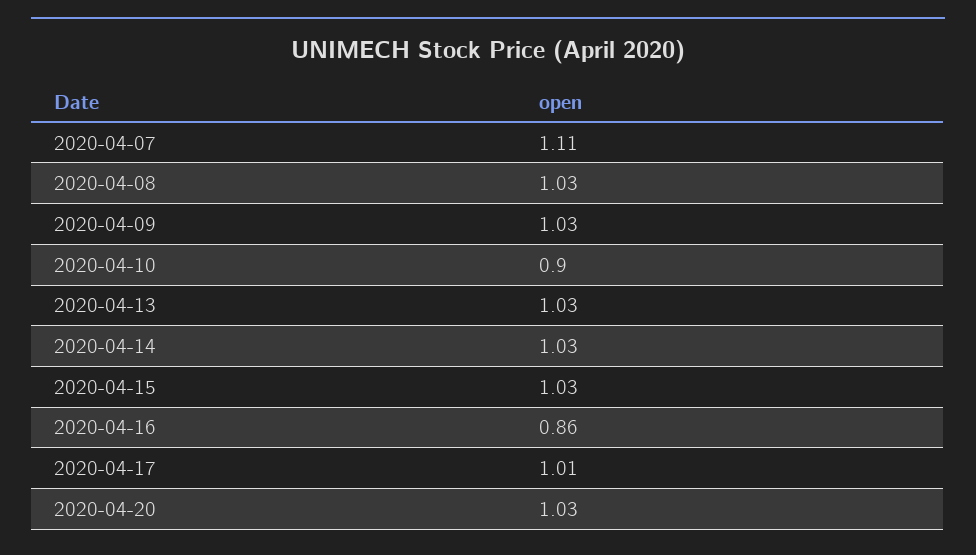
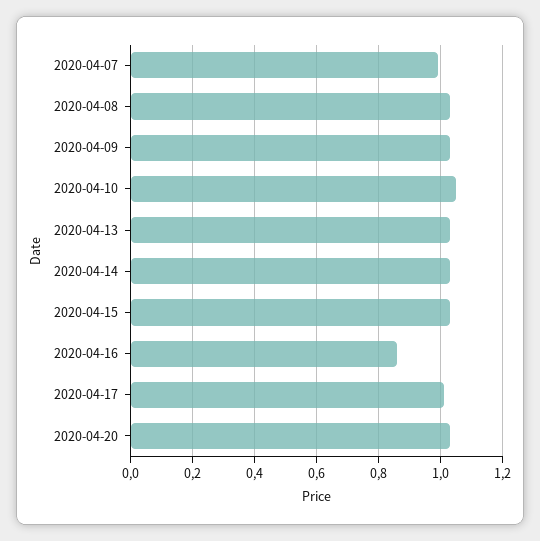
2020-04-07: 1.11 -> 1
2020-04-10: 0.9 -> 1.05

